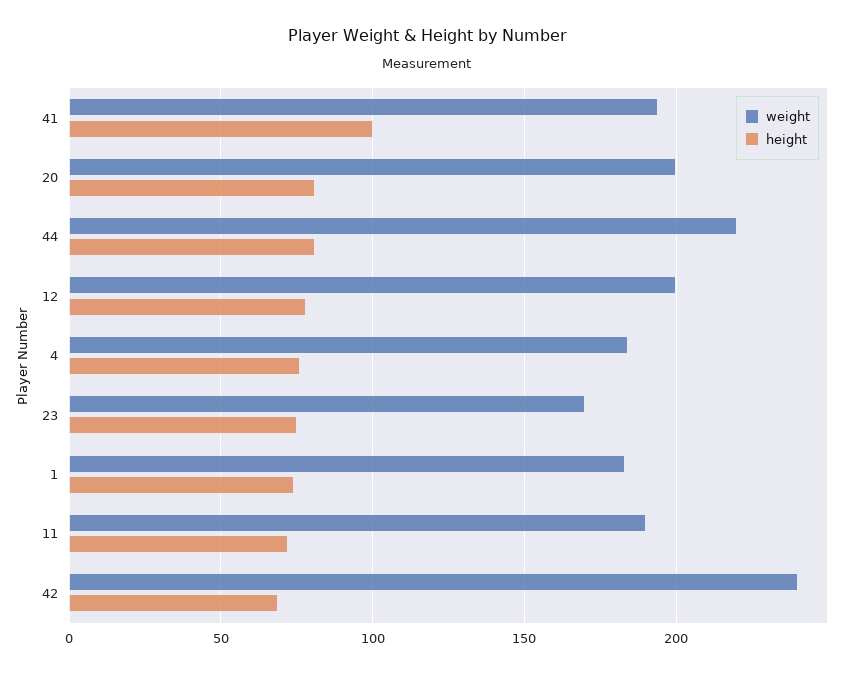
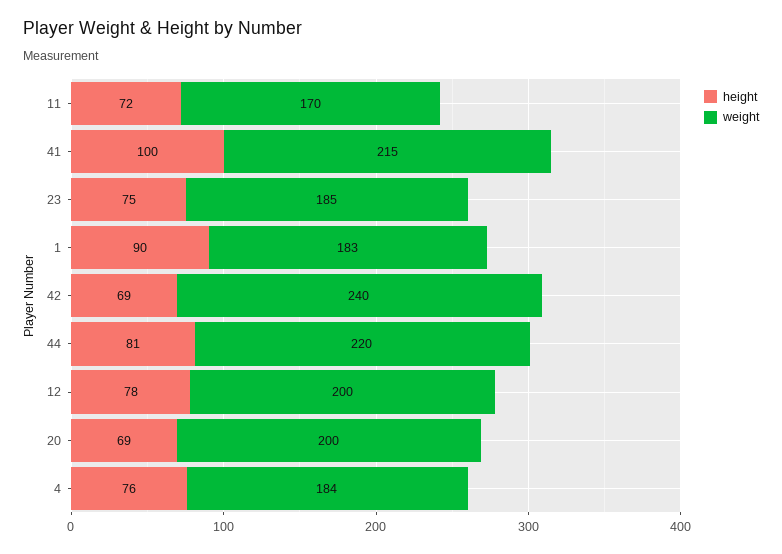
weight, 41: 195 -> 215
height, 20: 80 -> 69
weight, 23: 170 -> 185
height, 1: 75 -> 90
weight, 11: 190 -> 170

